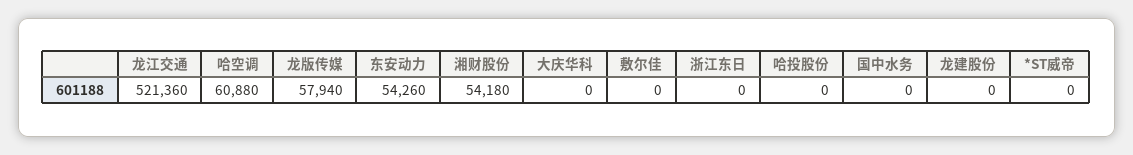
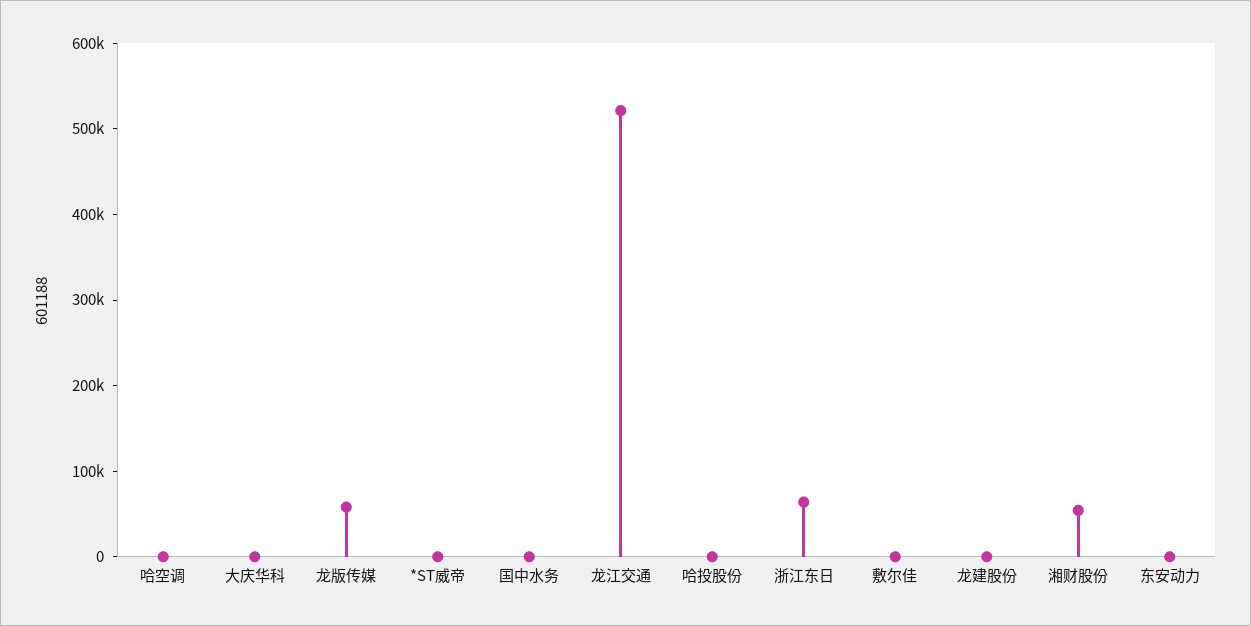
哈空调: 60880 -> 0
东安动力: 54260 -> 0
浙江东日: 0 -> 60000

